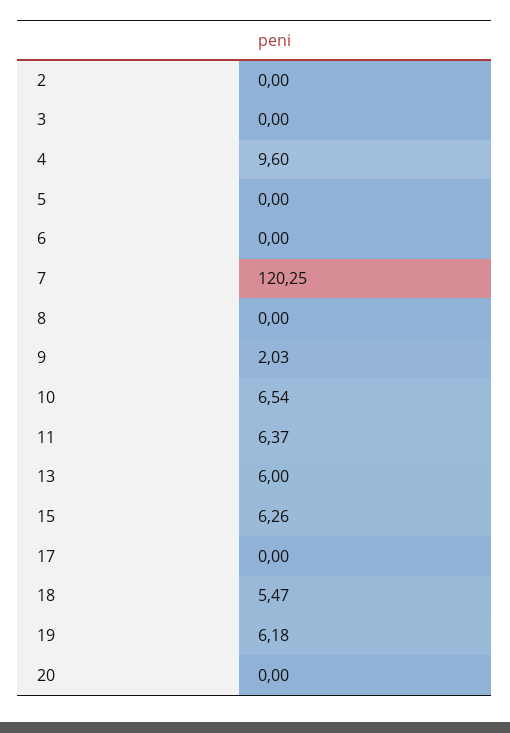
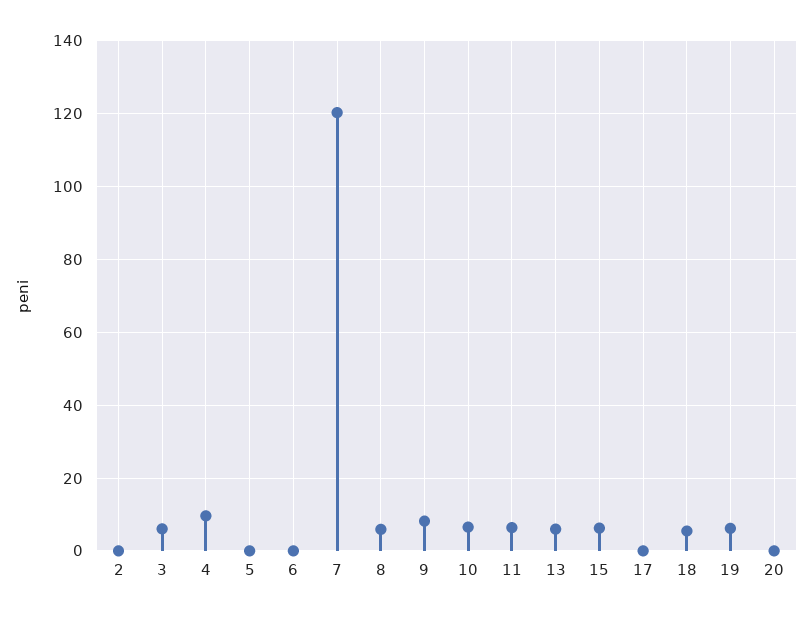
3: 0 -> 6
8: 0 -> 6
9: 2.03 -> 8

